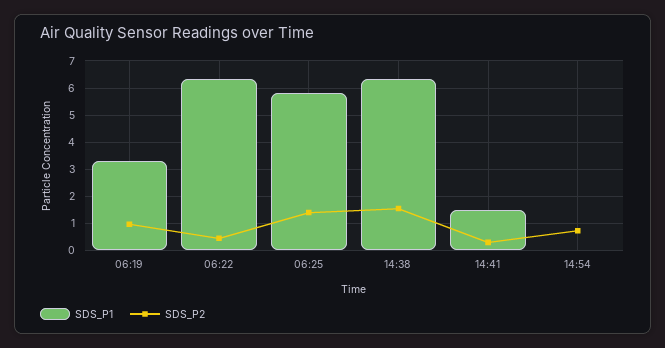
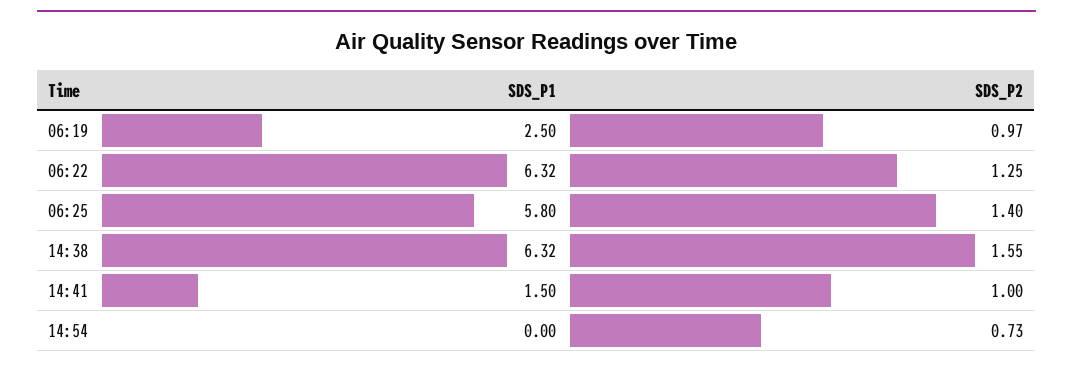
SDS_P1, 06:19: 3.25 -> 2.5
SDS_P2, 06:22: 0.5 -> 1.25
SDS_P2, 14:41: 0.25 -> 1

